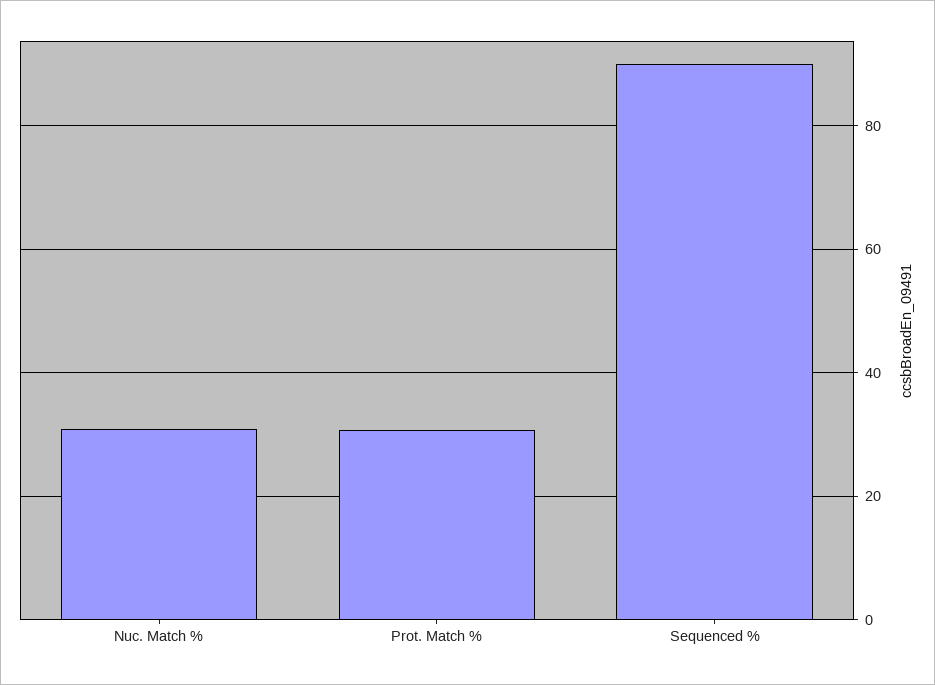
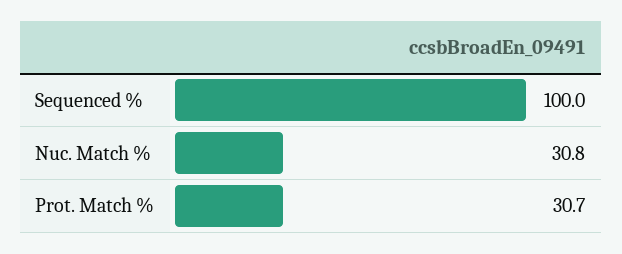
Sequenced %: 90 -> 100

